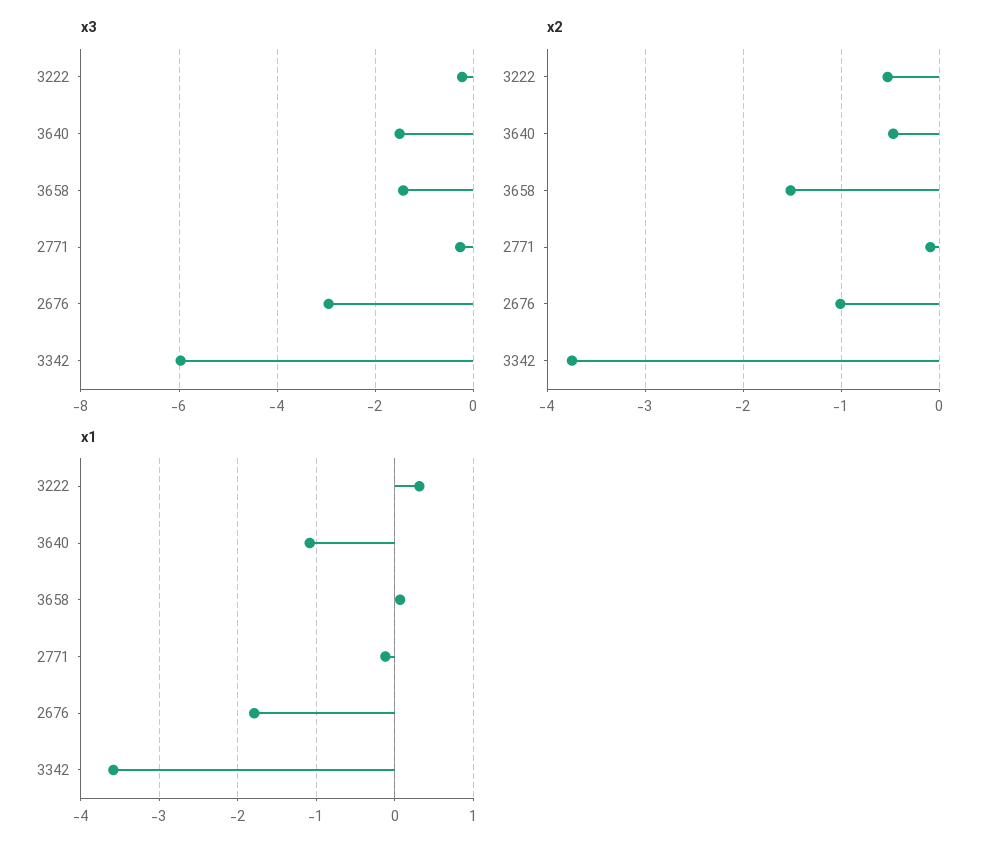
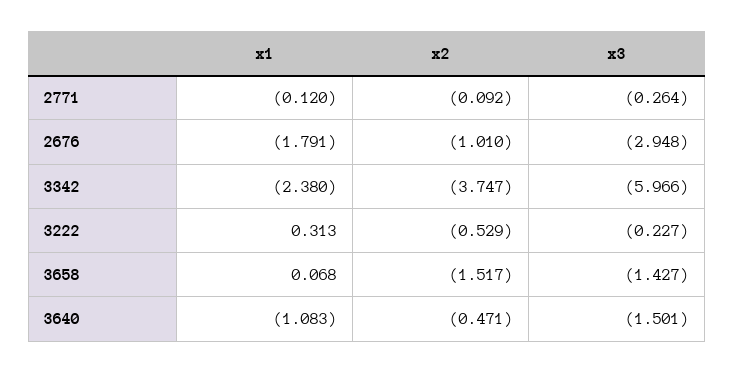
x1, 3342: -3.6 -> -2.38

